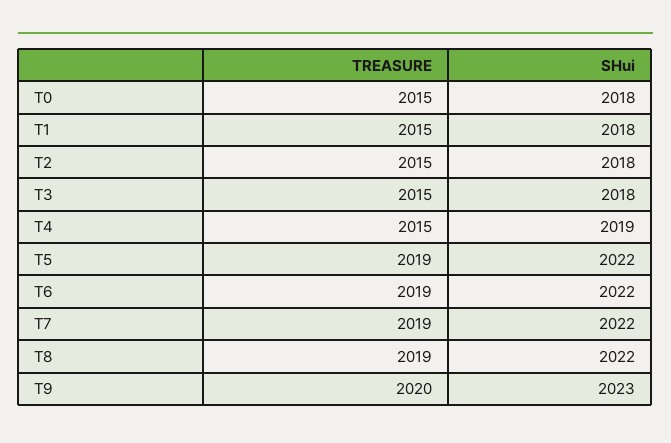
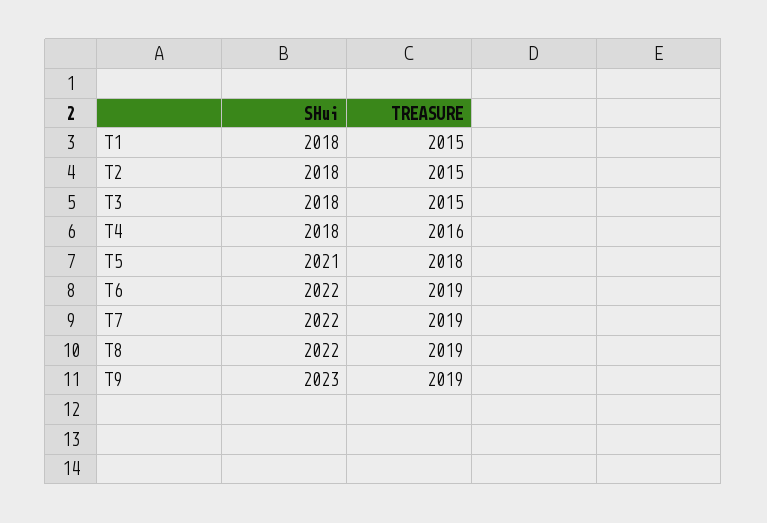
TREASURE, T0: 2015 -> none
SHui, T0: 2018 -> none
TREASURE, T4: 2015 -> 2016
SHui, T4: 2019 -> 2018
TREASURE, T5: 2019 -> 2018
SHui, T5: 2022 -> 2021
TREASURE, T9: 2020 -> 2019

